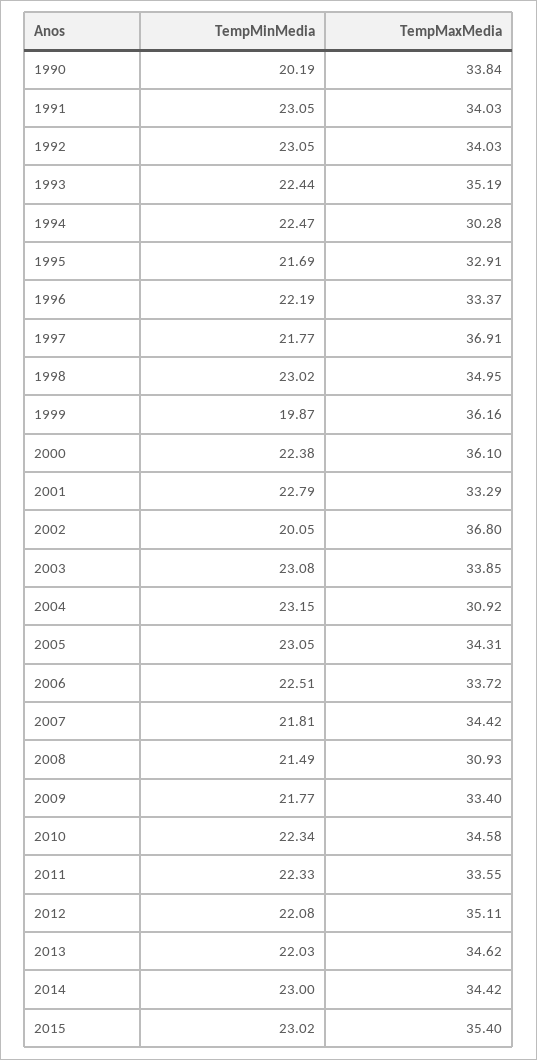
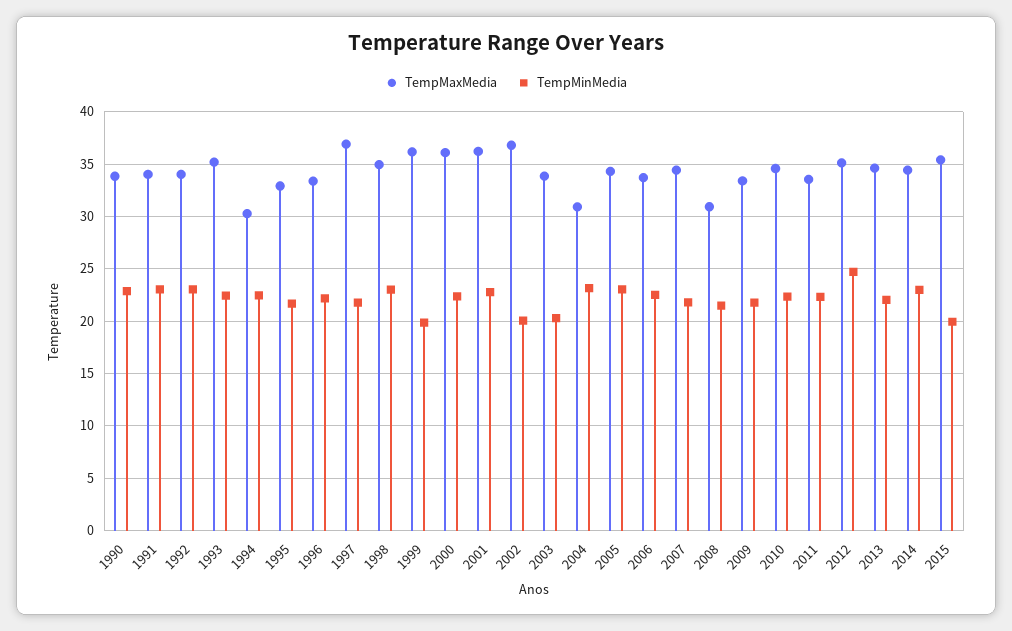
TempMinMedia, 1990: 20.19 -> 23
TempMaxMedia, 2001: 33.29 -> 36
TempMinMedia, 2003: 23.08 -> 20
TempMinMedia, 2012: 22.08 -> 25
TempMinMedia, 2015: 23.02 -> 20

